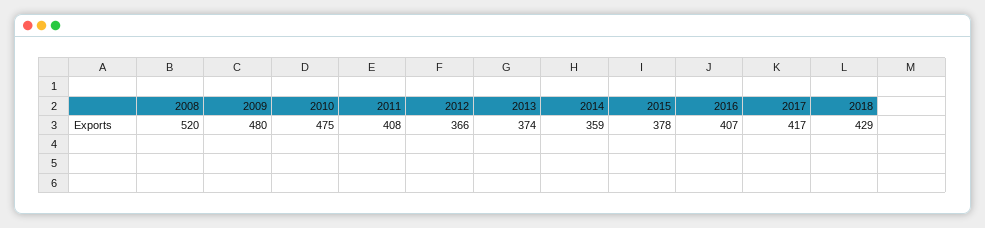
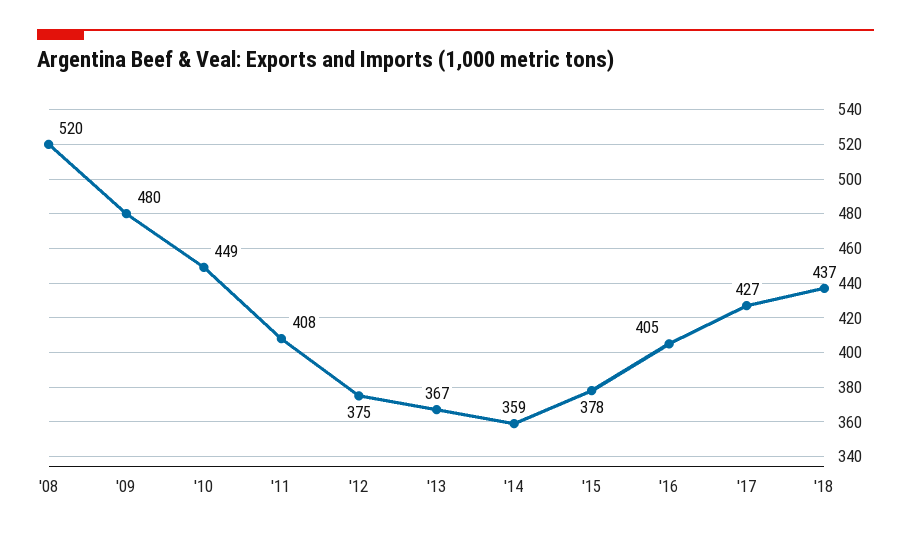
2010: 475 -> 449
2012: 366 -> 375
2013: 374 -> 367
2016: 407 -> 405
2017: 417 -> 427
2018: 429 -> 437

